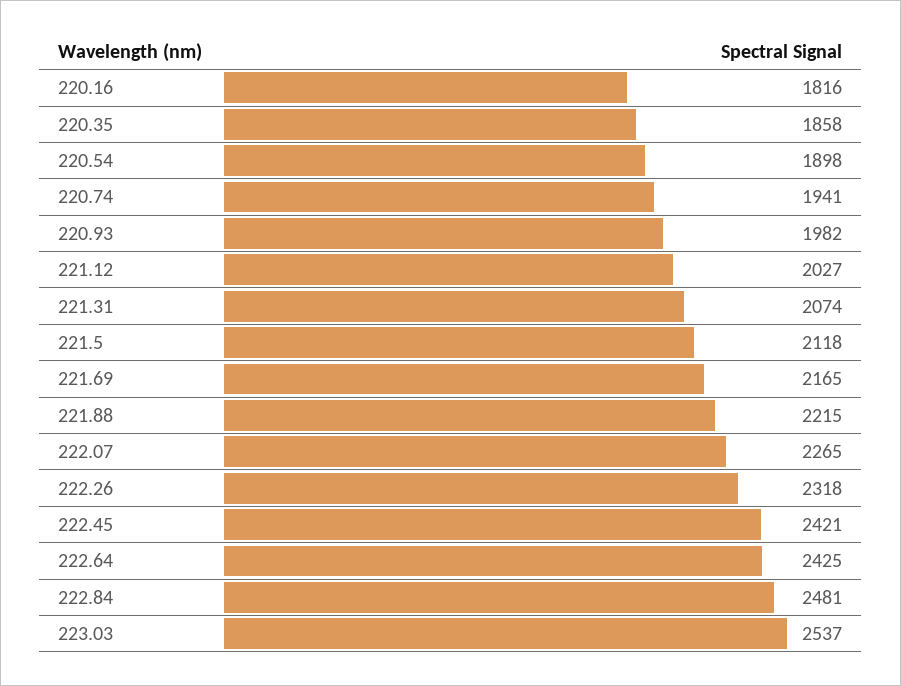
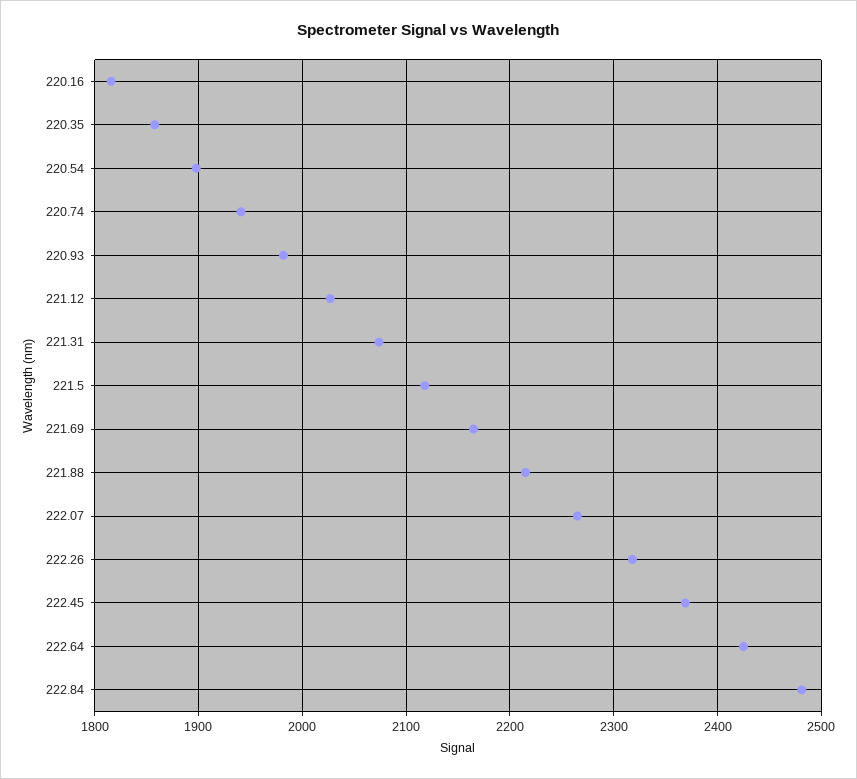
222.45: 2421 -> 2370
223.03: 2537 -> none

